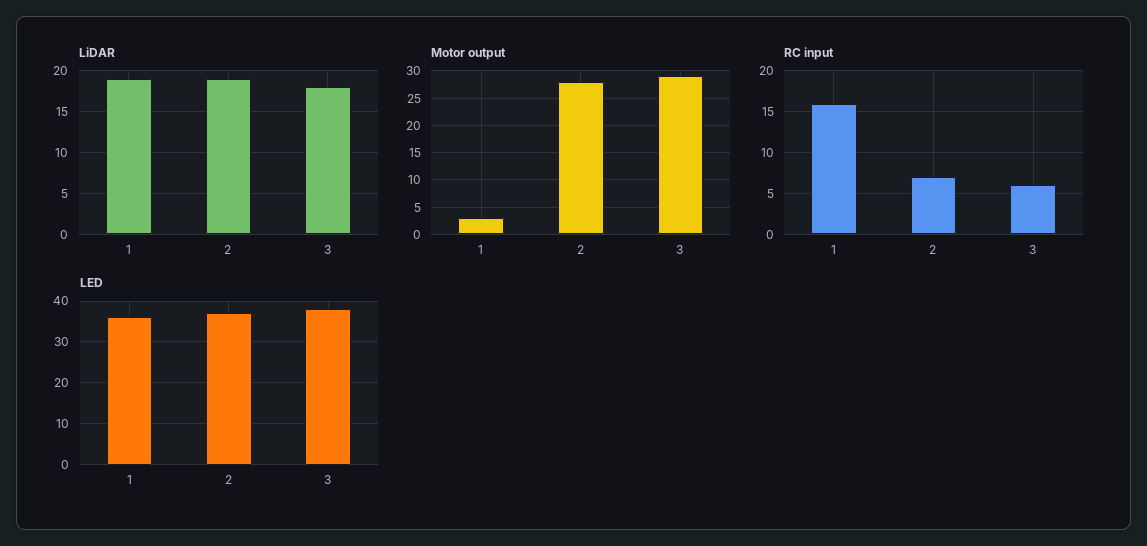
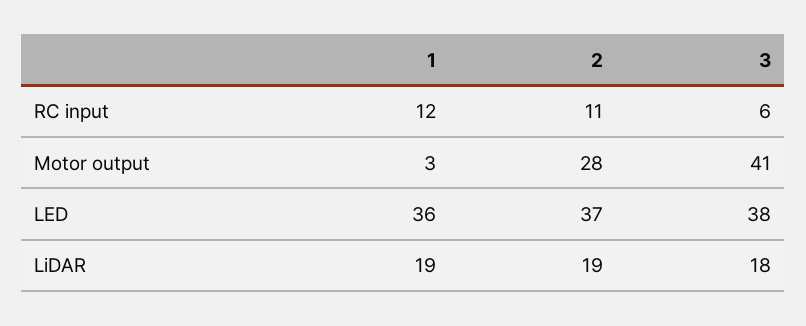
Motor output, 3: 30 -> 41
RC input, 1: 16 -> 12
RC input, 2: 7 -> 11

